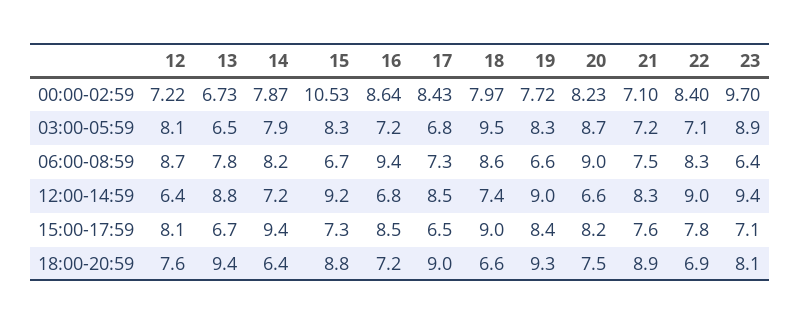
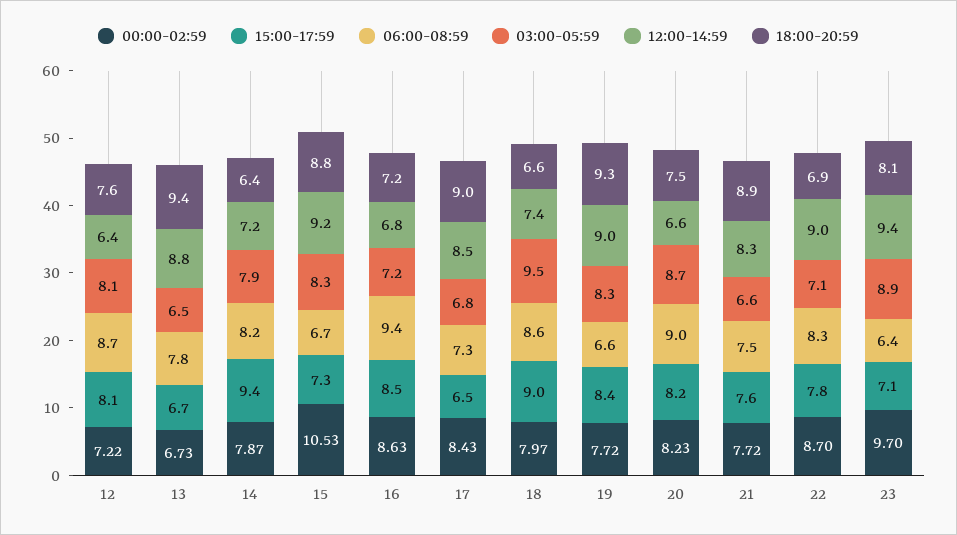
00:00-02:59, 16: 8.64 -> 8.63
00:00-02:59, 21: 7.1 -> 7.72
00:00-02:59, 22: 8.4 -> 8.7
03:00-05:59, 21: 7.2 -> 6.6

